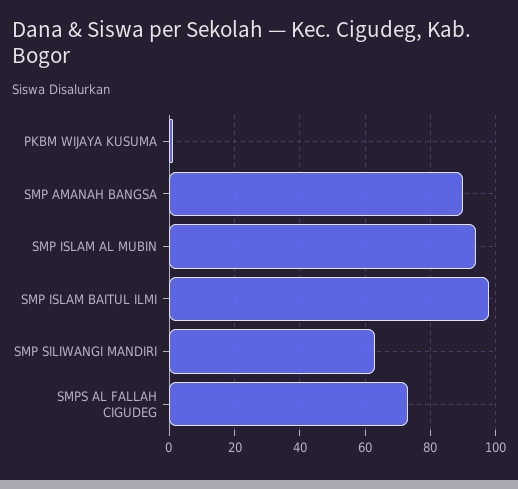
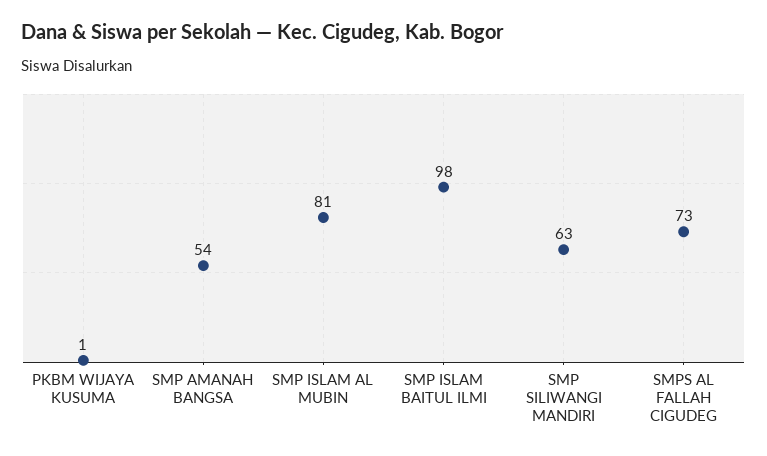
SMP AMANAH BANGSA: 90 -> 54
SMP ISLAM AL MUBIN: 95 -> 81

